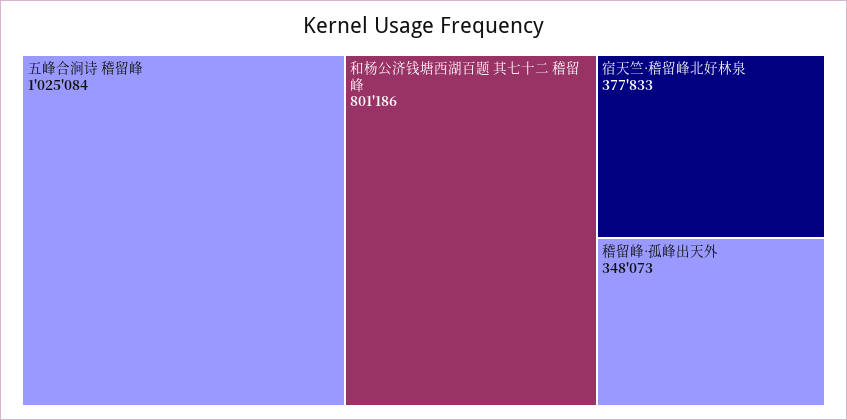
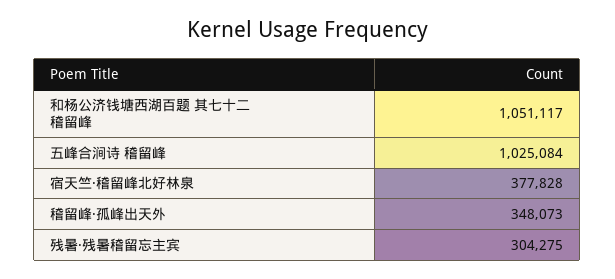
和杨公济钱塘西湖百题 其七十二 稽留峰: 801186 -> 1051117
宿天竺·稽留峰北好林泉: 377833 -> 377828
残暑·残暑稽留忘主宾: none -> 304275

